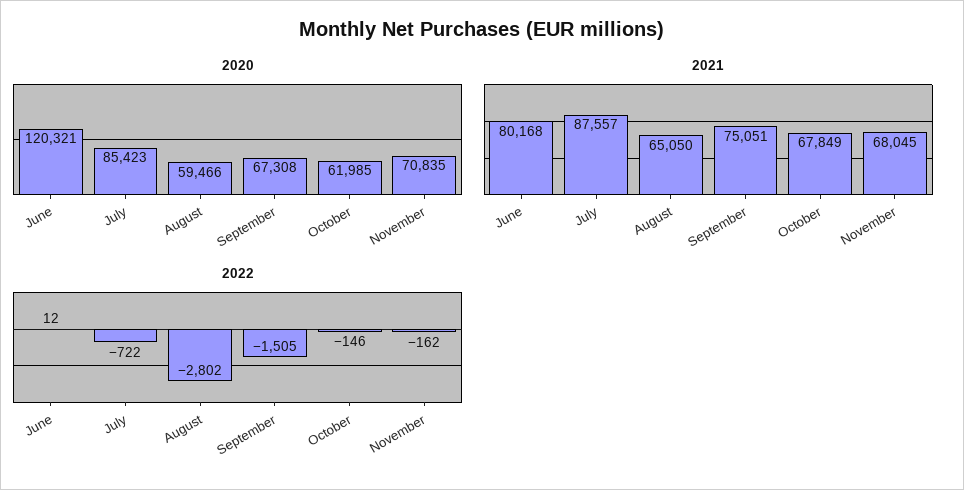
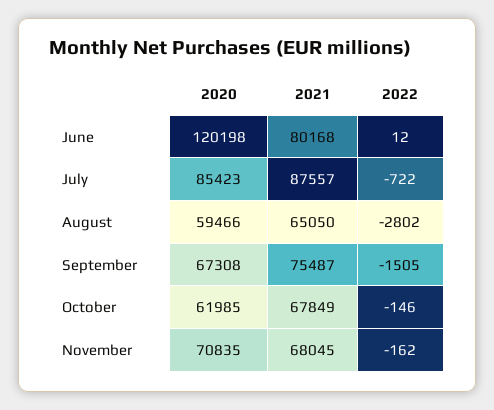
2020, June: 120321 -> 120198
2021, September: 75051 -> 75487

